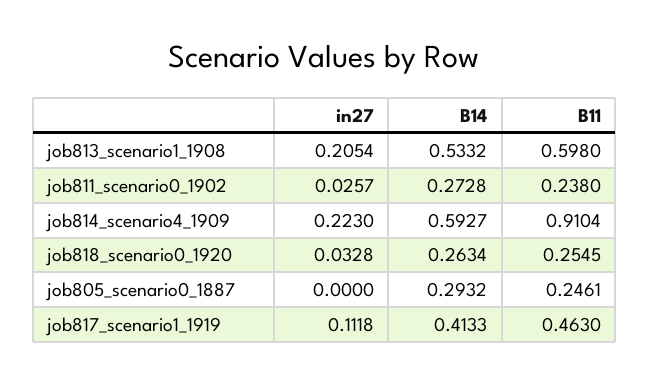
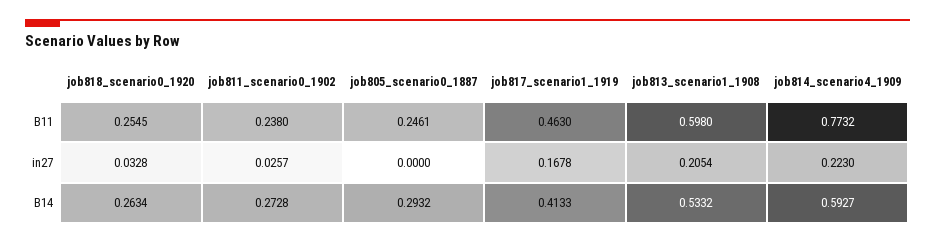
B11, job814_scenario4_1909: 0.9104 -> 0.7732
in27, job817_scenario1_1919: 0.1118 -> 0.1678

